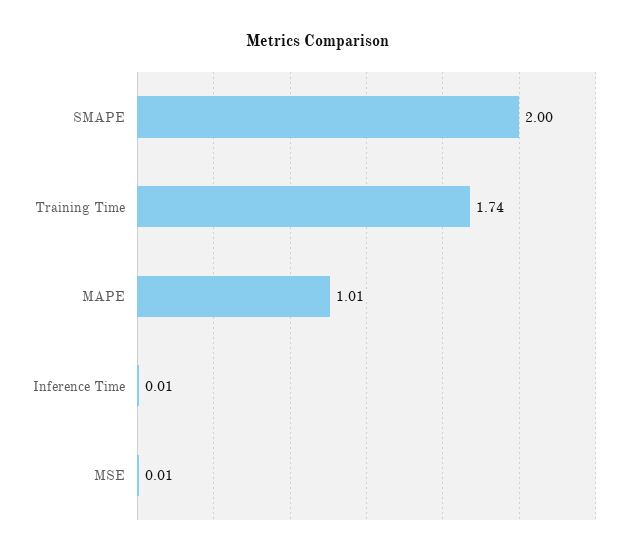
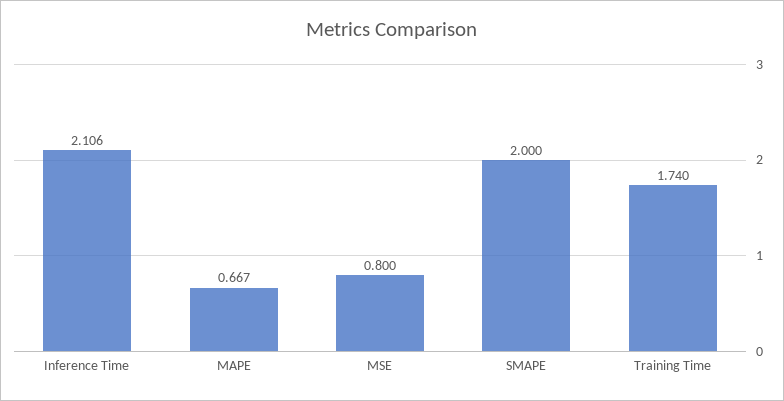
MAPE: 1.01 -> 0.667
Inference Time: 0.01 -> 2.106
MSE: 0.01 -> 0.8

